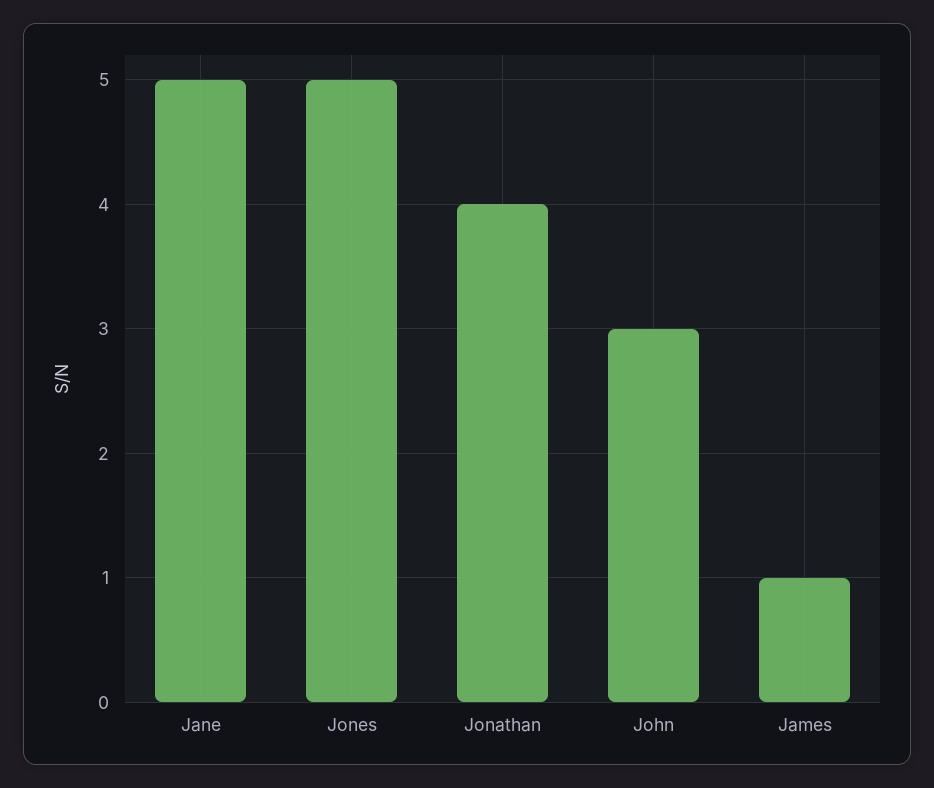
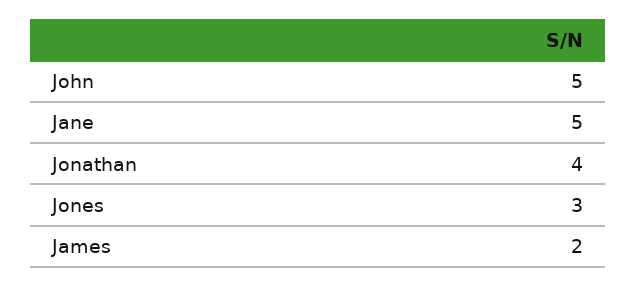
Jones: 5 -> 3
John: 3 -> 5
James: 1 -> 2

